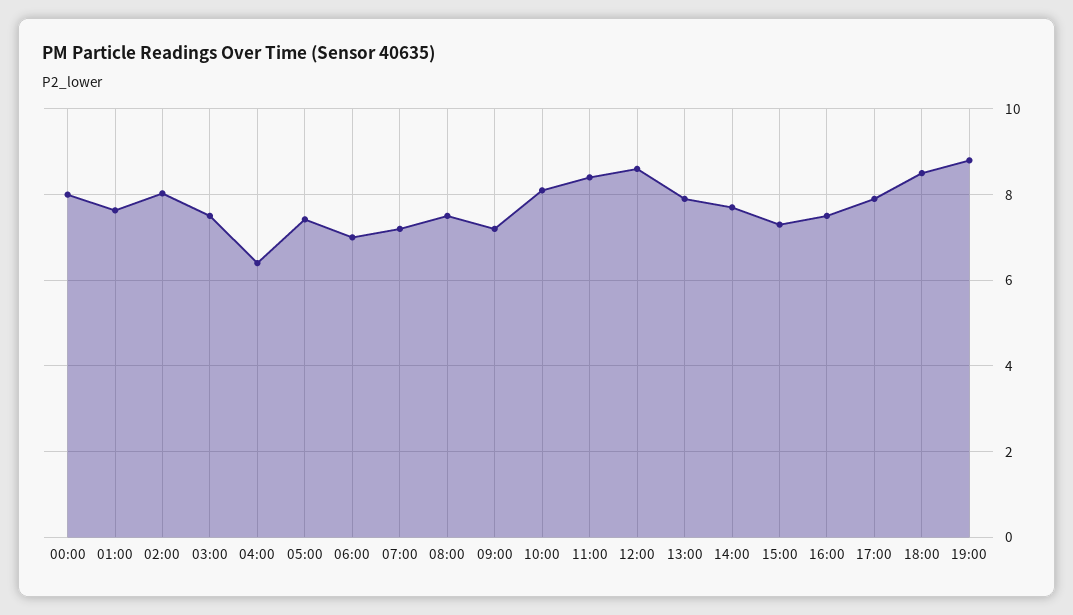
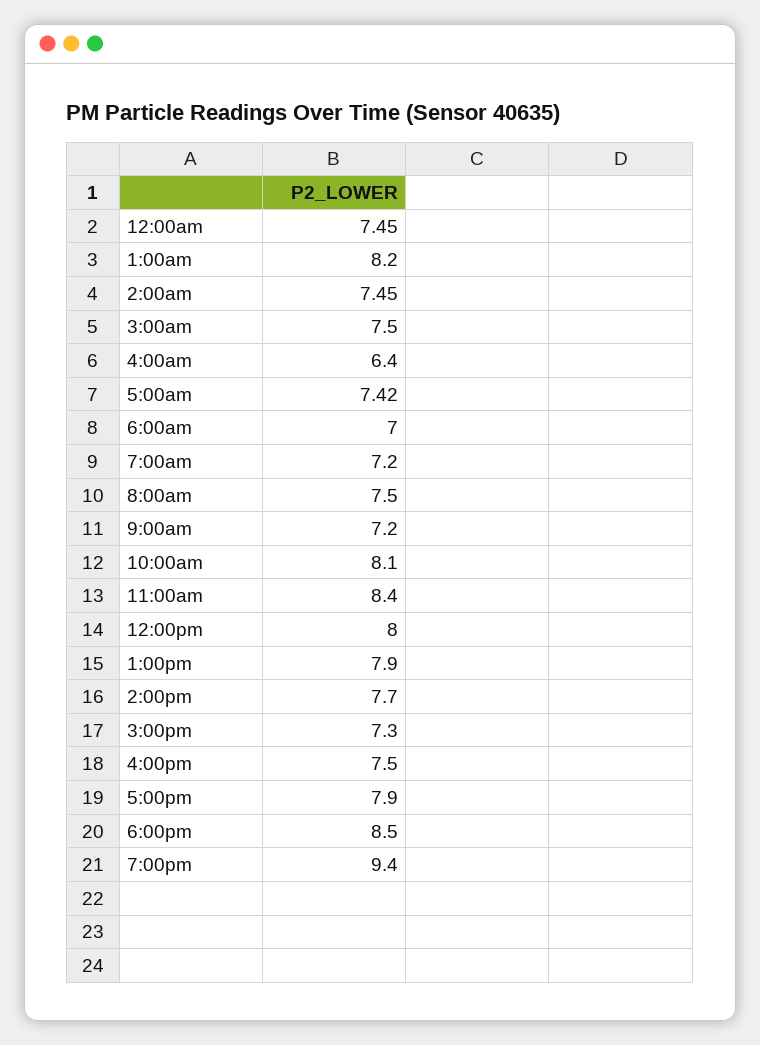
00:00: 8 -> 7.45
01:00: 7.6 -> 8.2
02:00: 8 -> 7.45
12:00: 8.6 -> 8
19:00: 8.8 -> 9.4

